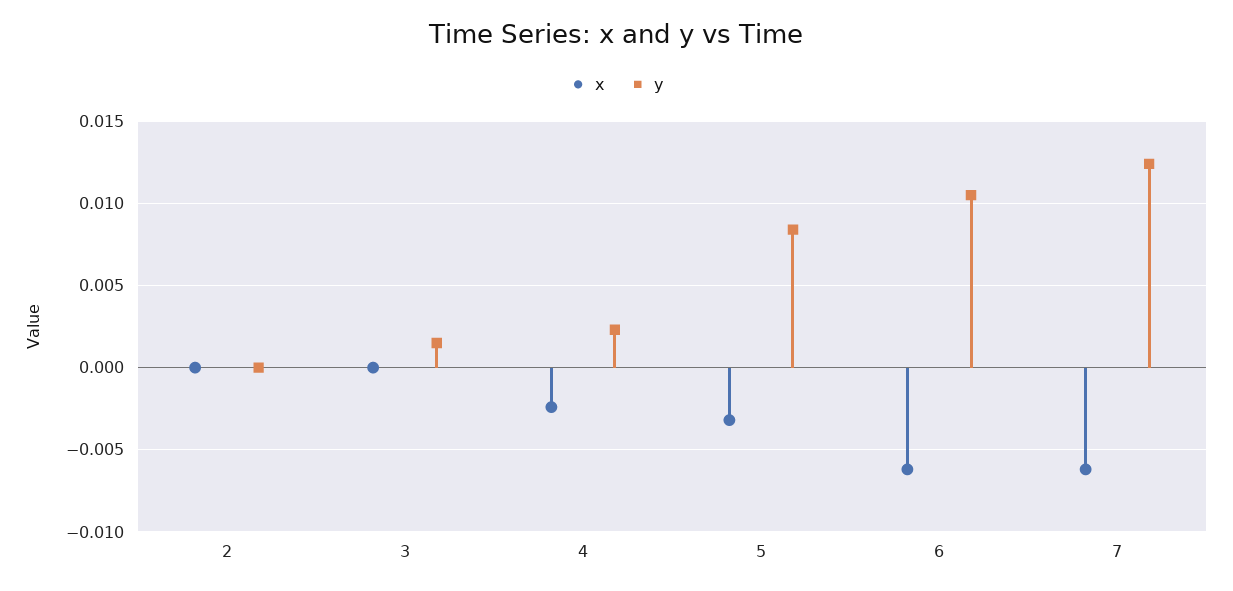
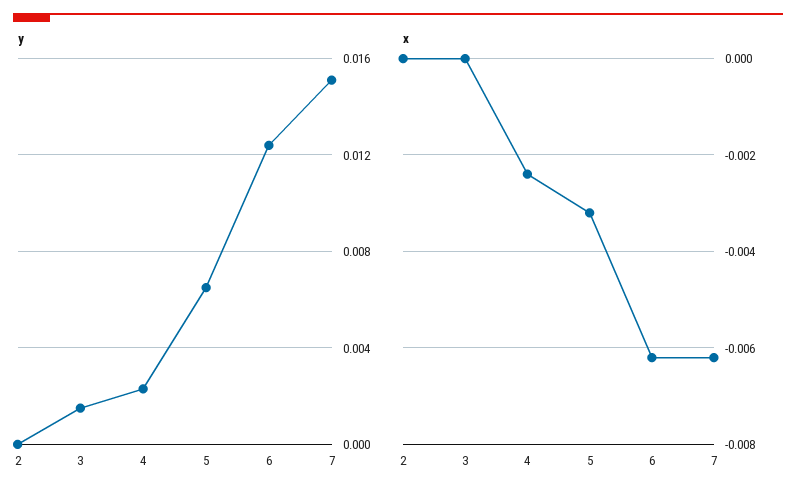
y, 5: 0.0085 -> 0.0065
y, 6: 0.0105 -> 0.0125
y, 7: 0.0125 -> 0.015

